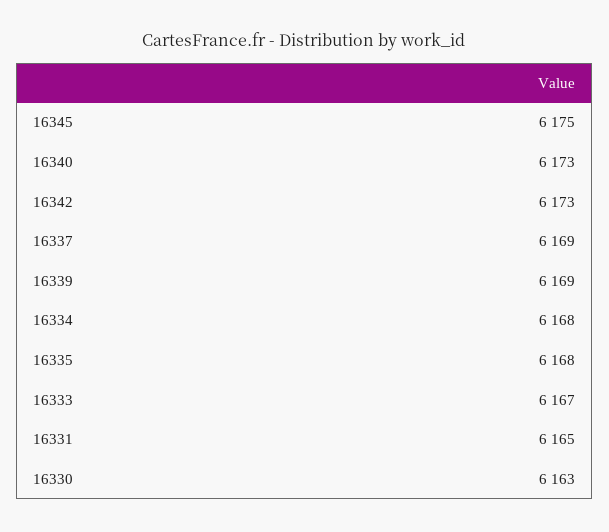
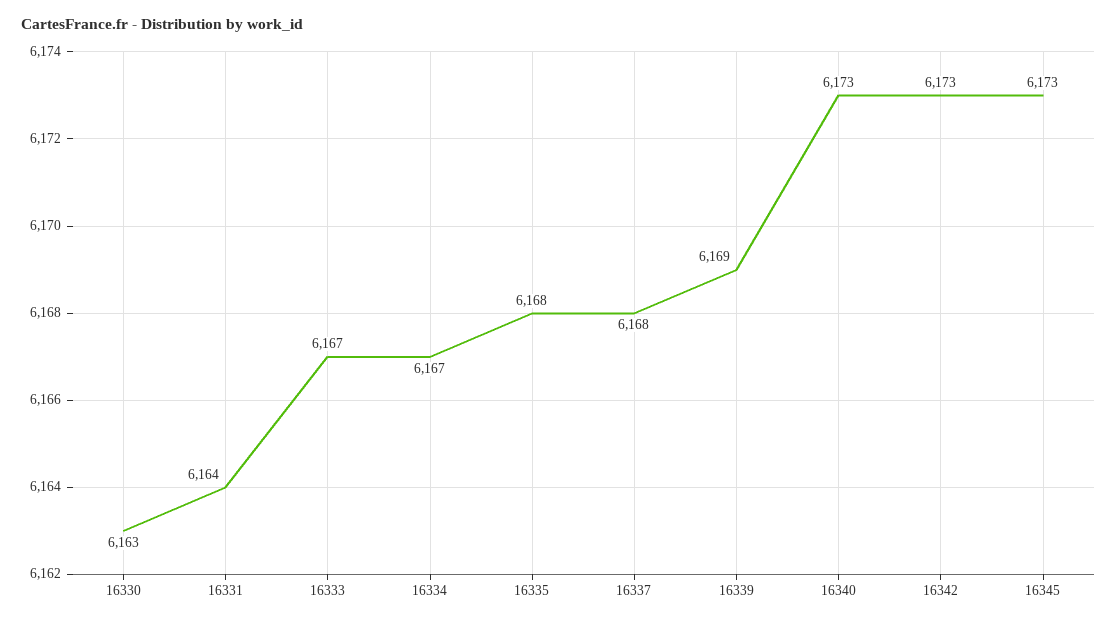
16345: 6175 -> 6173
16337: 6169 -> 6168
16334: 6168 -> 6167
16331: 6165 -> 6164

